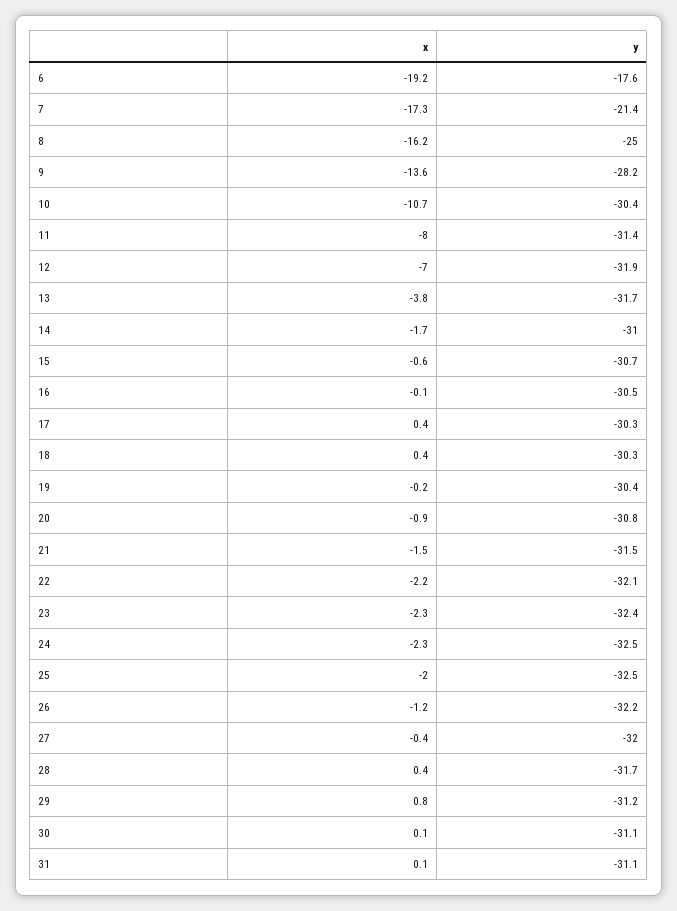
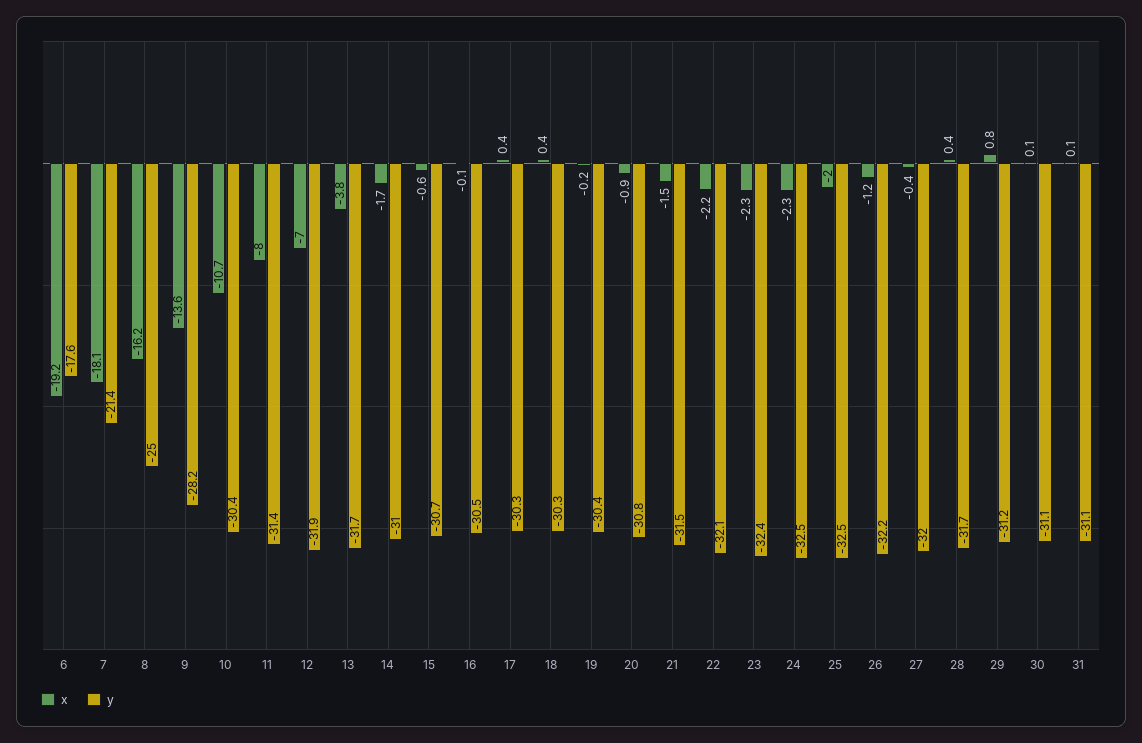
x, 7: -17.3 -> -18.1

